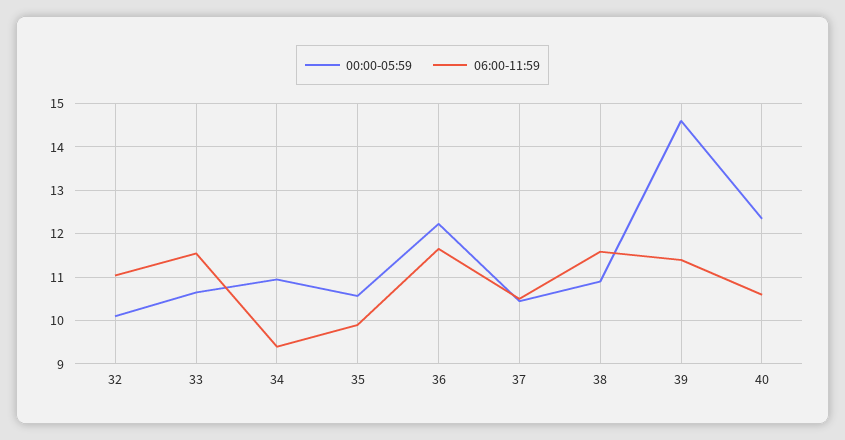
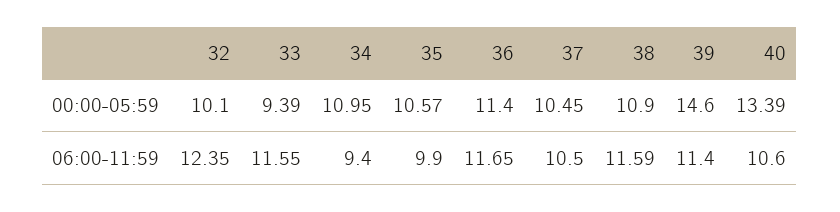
06:00-11:59, 32: 11 -> 12.35
00:00-05:59, 33: 10.6 -> 9.39
00:00-05:59, 36: 12.2 -> 11.4
00:00-05:59, 40: 12.4 -> 13.39

